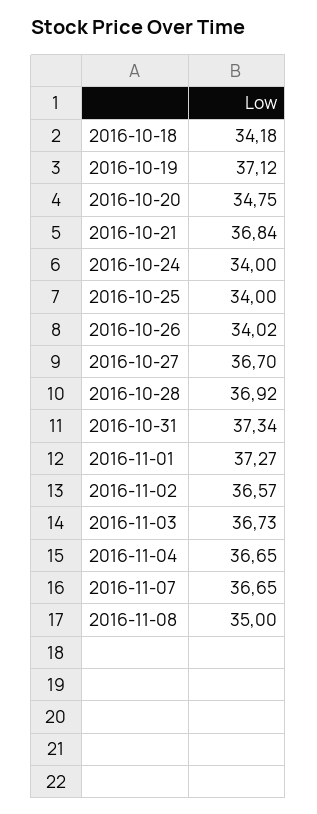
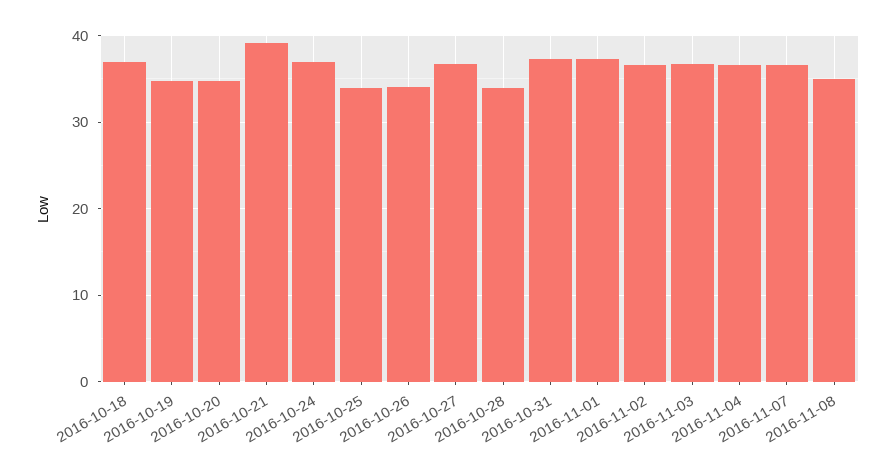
2016-10-18: 34.18 -> 37
2016-10-19: 37.12 -> 35
2016-10-21: 36.84 -> 39
2016-10-24: 34 -> 37
2016-10-28: 36.92 -> 34

